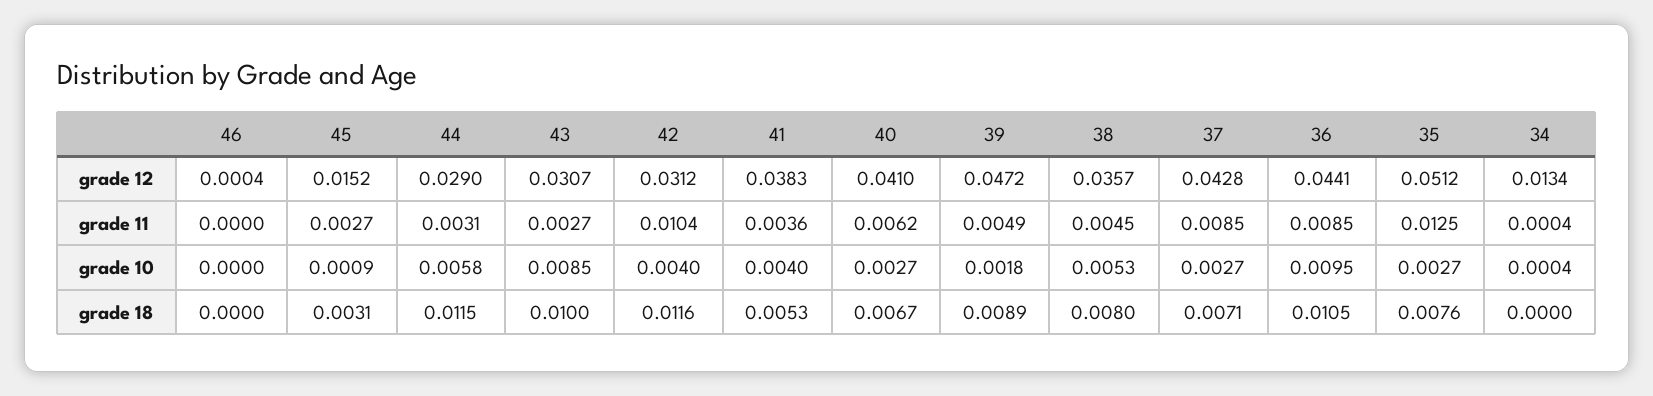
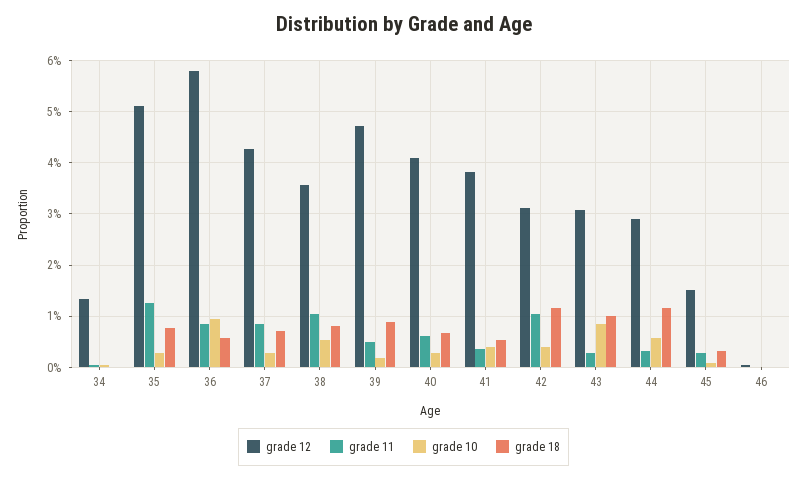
grade 12, 36: 0.0441 -> 0.058
grade 11, 38: 0.0045 -> 0.01
grade 18, 36: 0.0105 -> 0.006

